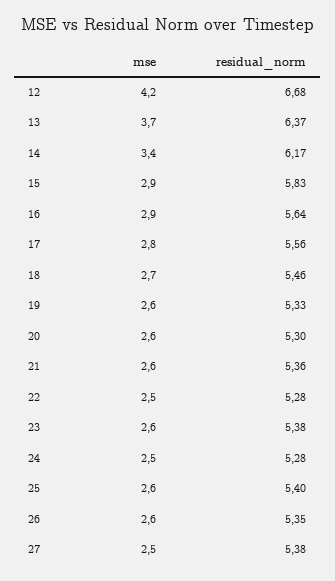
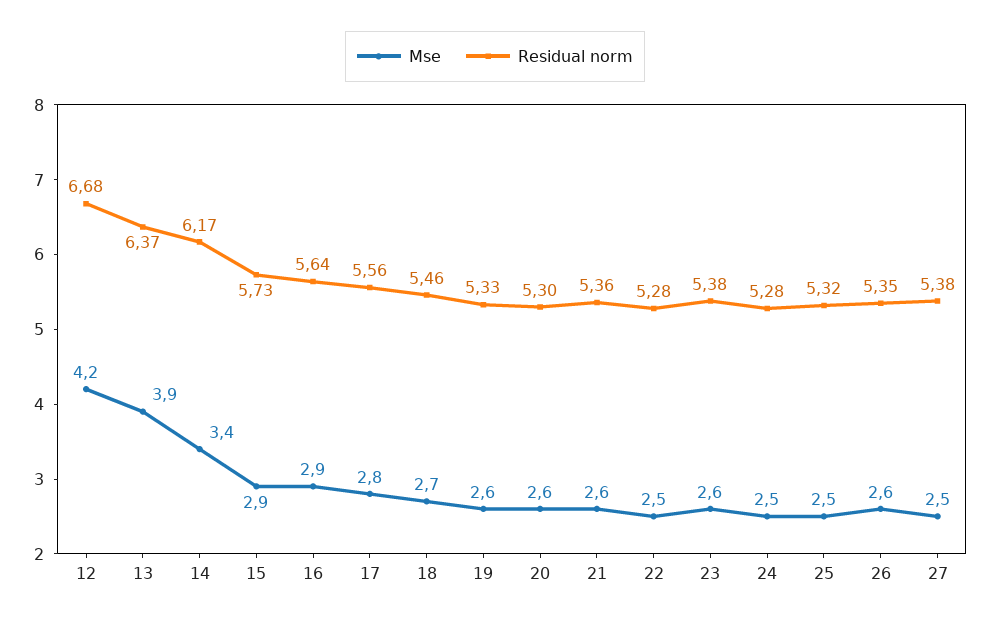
mse, 13: 3.7 -> 3.9
residual_norm, 15: 5.83 -> 5.73
mse, 25: 2.6 -> 2.5
residual_norm, 25: 5.4 -> 5.32

